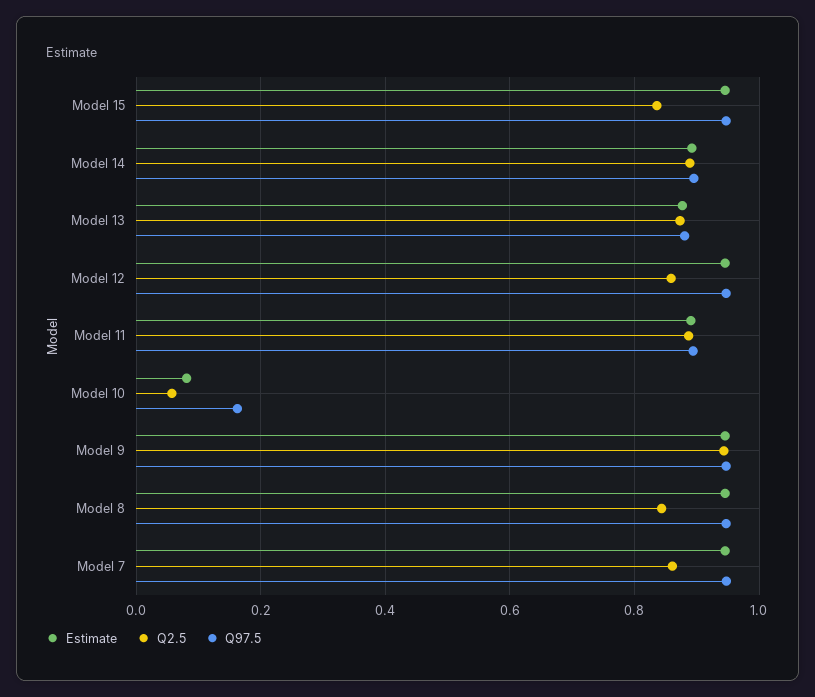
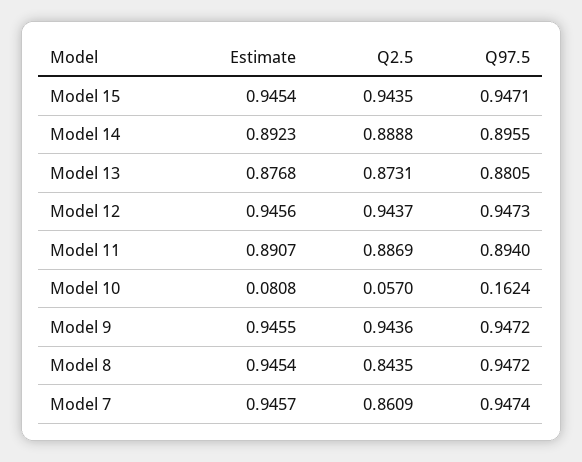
Q2.5, Model 15: 0.84 -> 0.9435
Q2.5, Model 12: 0.86 -> 0.9437

